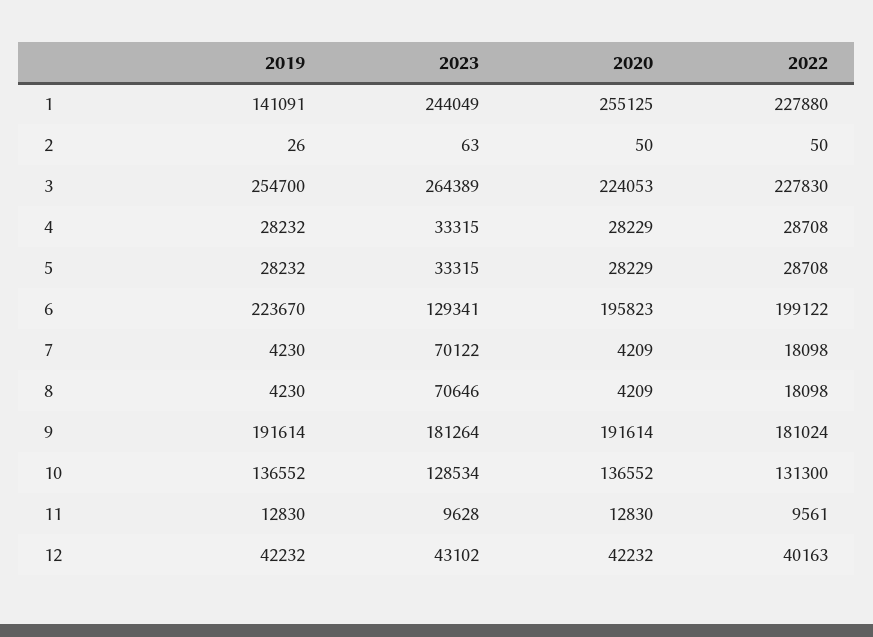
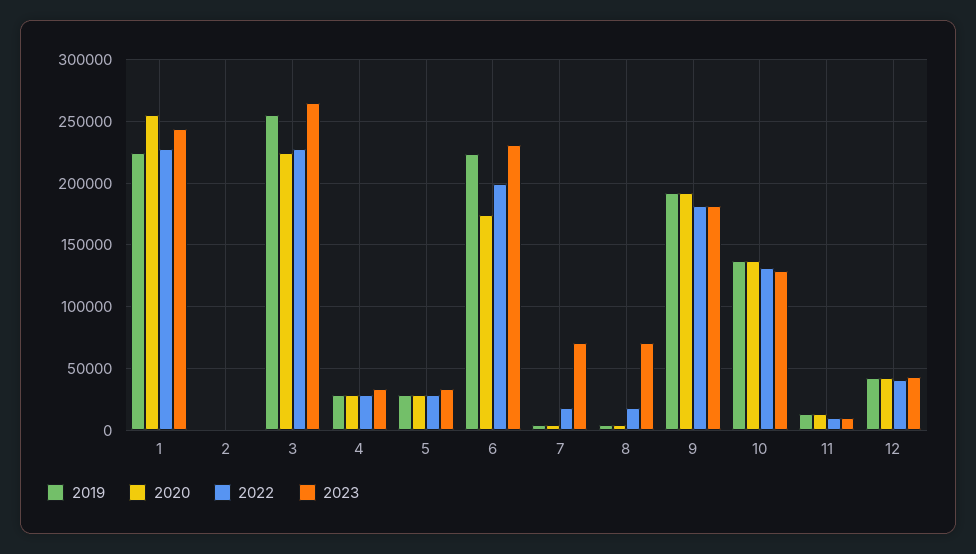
2019, 1: 141091 -> 225000
2023, 6: 129341 -> 230000
2020, 6: 195823 -> 175000

